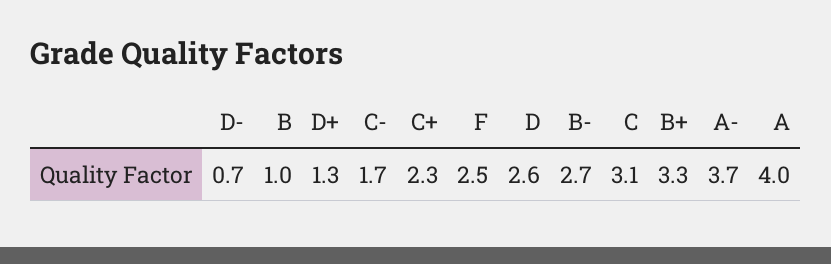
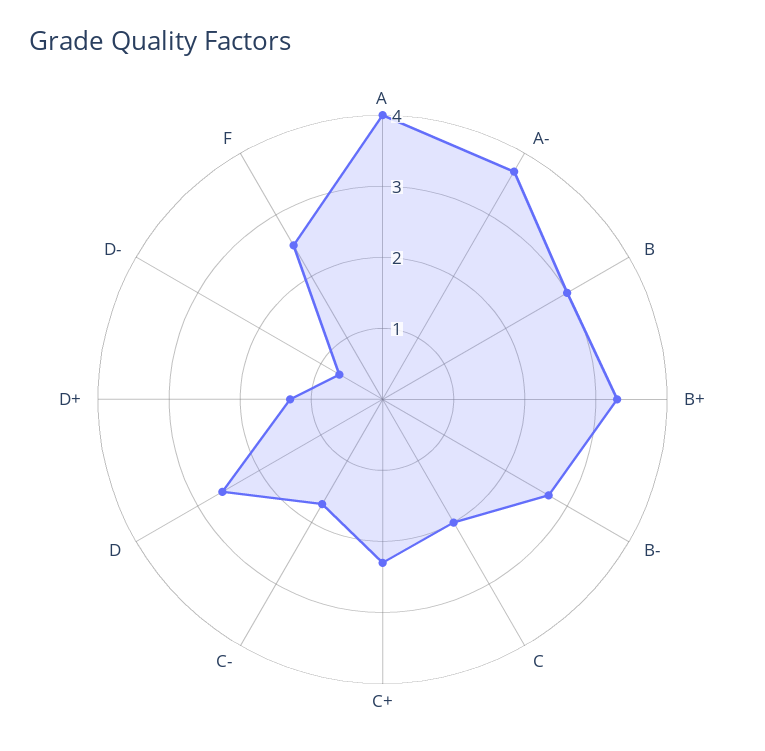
B: 1 -> 3
C: 3.1 -> 2

